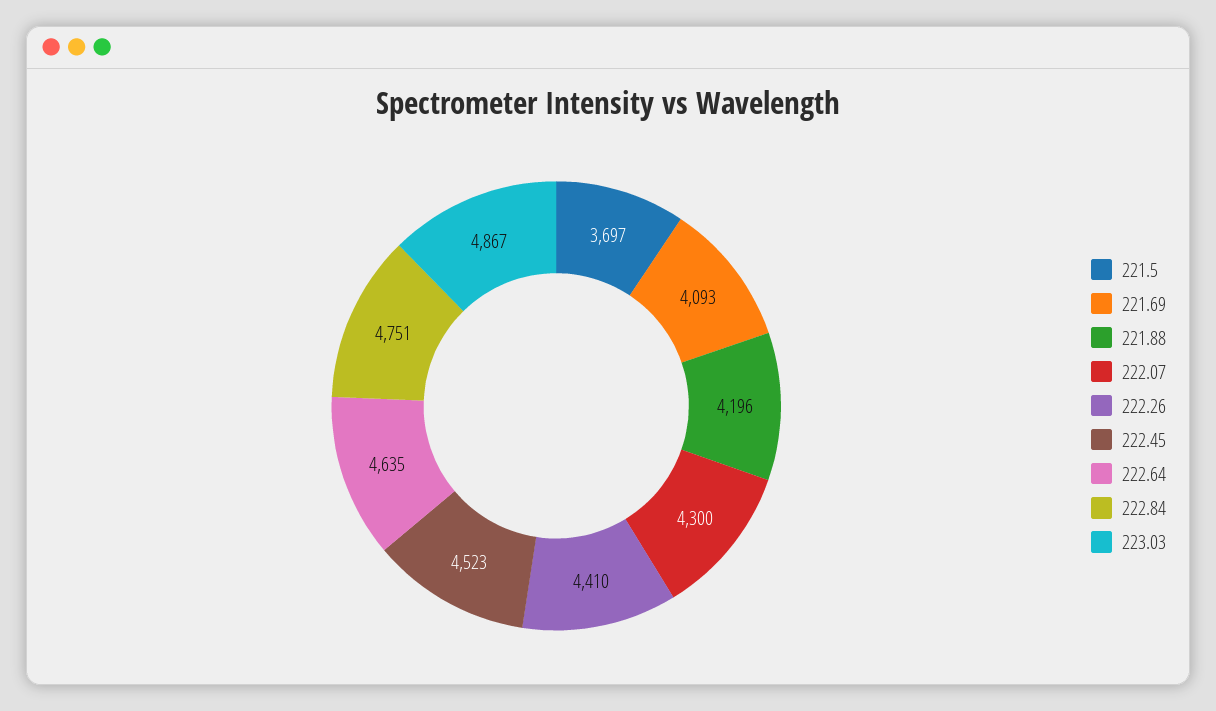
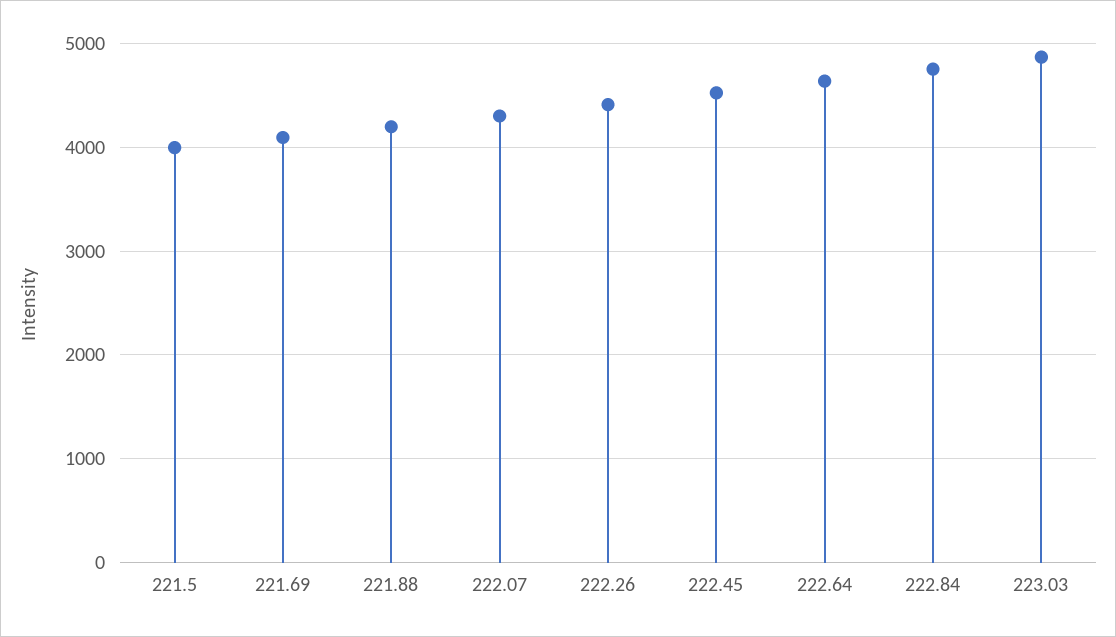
221.5: 3697 -> 4000

